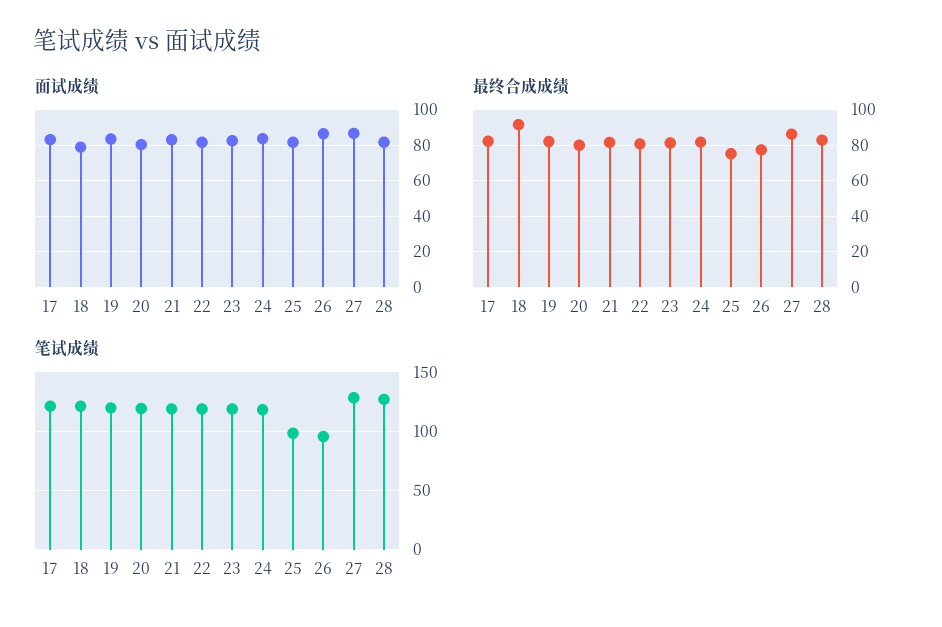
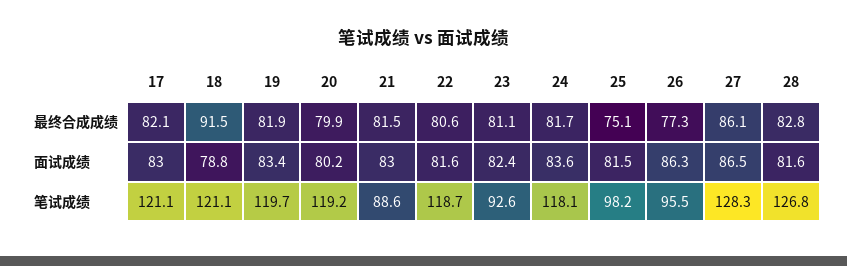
笔试成绩, 21: 120 -> 88.6
笔试成绩, 23: 120 -> 92.6

